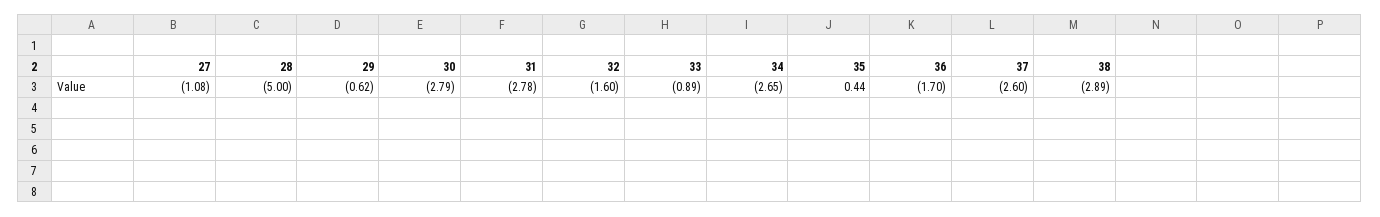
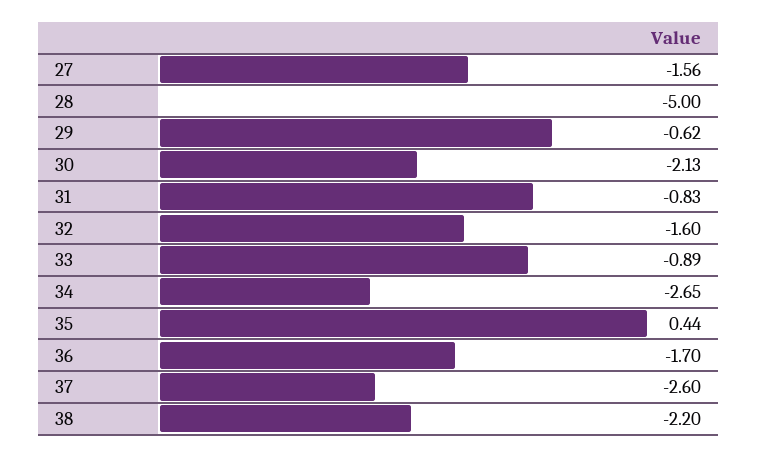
27: -1.08 -> -1.56
30: -2.79 -> -2.13
31: -2.78 -> -0.83
38: -2.89 -> -2.2

